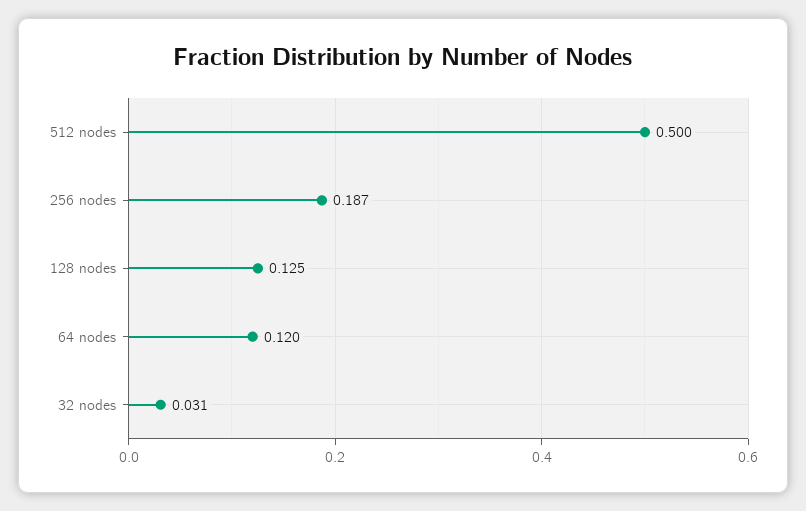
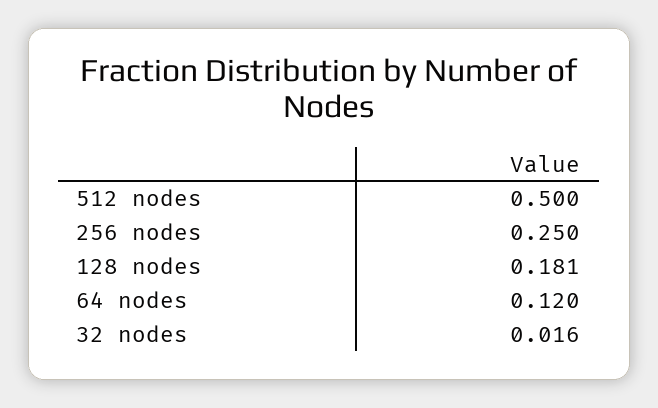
256 nodes: 0.187 -> 0.25
128 nodes: 0.125 -> 0.181
32 nodes: 0.031 -> 0.016

